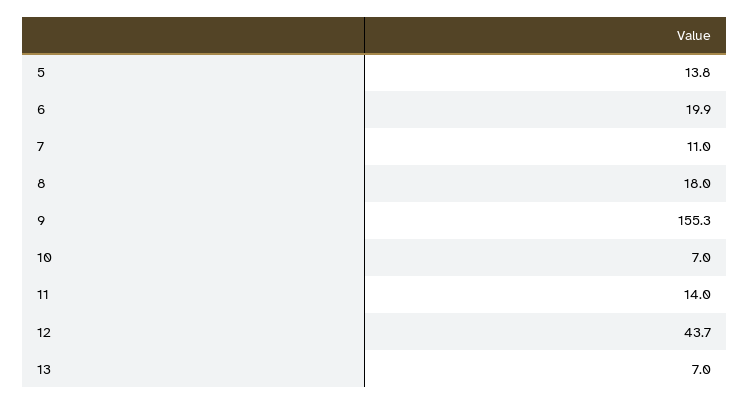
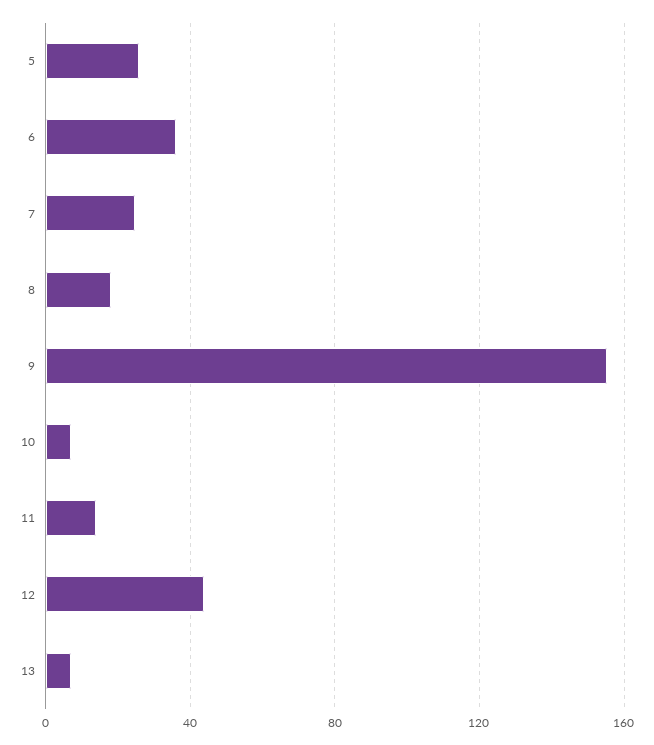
5: 13.8 -> 25
6: 19.9 -> 35
7: 11 -> 25

